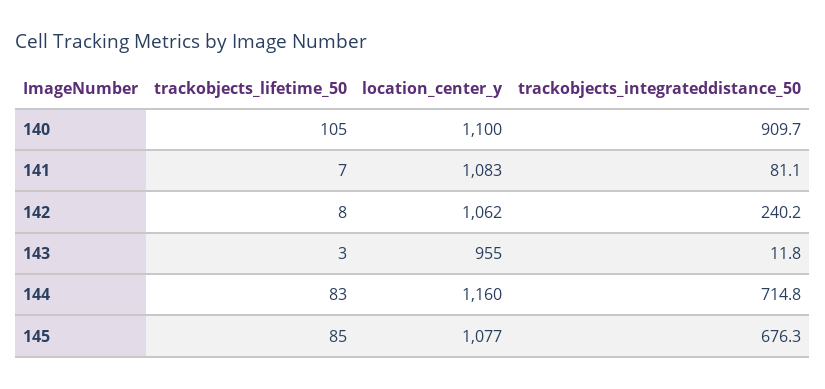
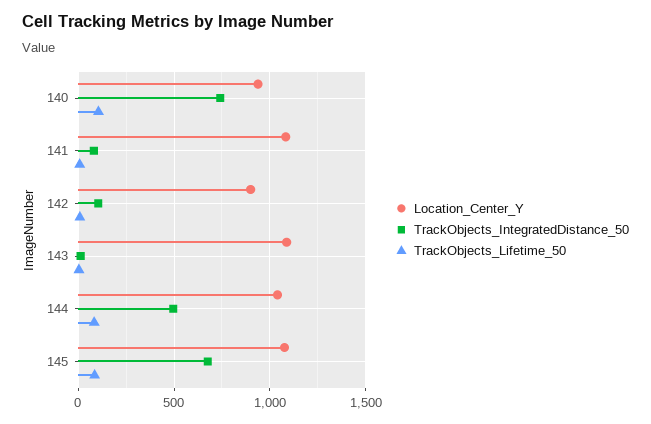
location_center_y, 140: 1100 -> 950
trackobjects_integrateddistance_50, 140: 909.7 -> 750
location_center_y, 142: 1062 -> 900
trackobjects_integrateddistance_50, 142: 240.2 -> 100
location_center_y, 143: 955 -> 1100
location_center_y, 144: 1160 -> 1050
trackobjects_integrateddistance_50, 144: 714.8 -> 500

